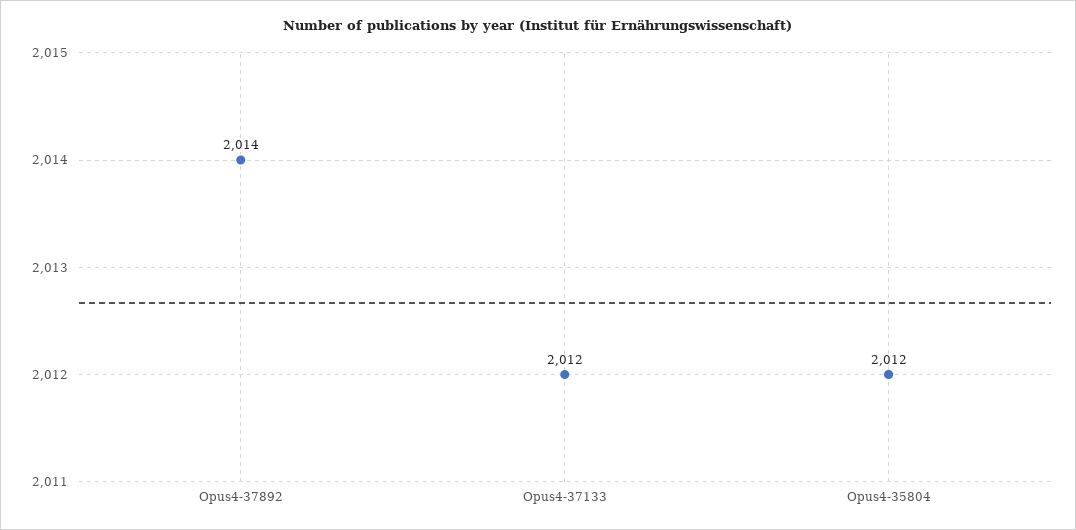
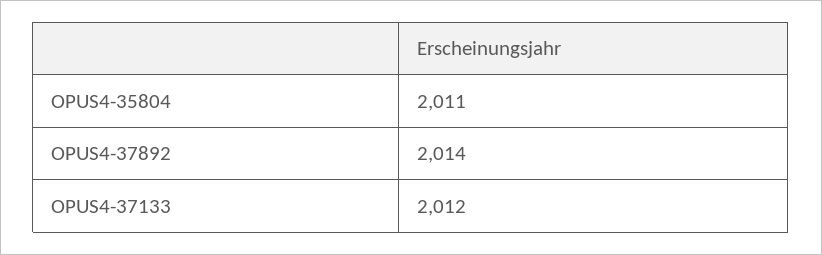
Opus4-35804: 2012 -> 2011

